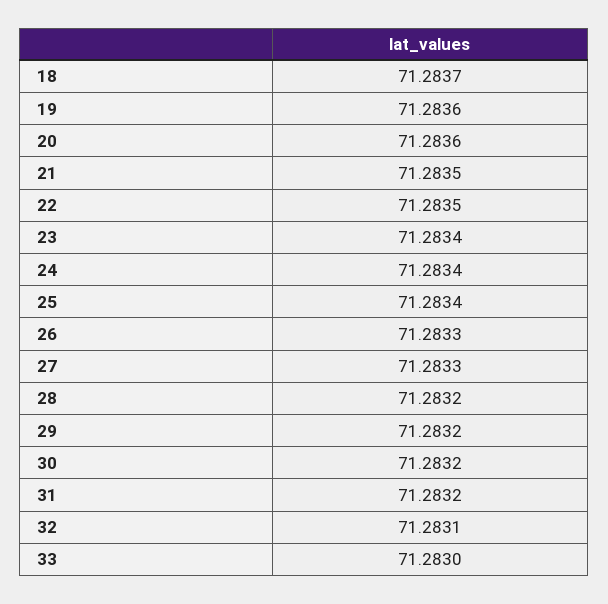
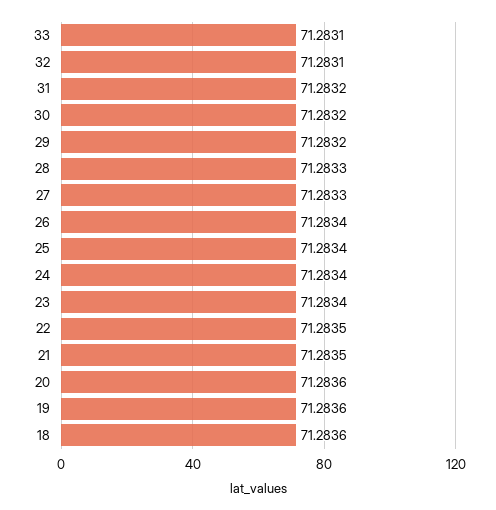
18: 71.2837 -> 71.2836
26: 71.2833 -> 71.2834
28: 71.2832 -> 71.2833
33: 71.283 -> 71.2831

